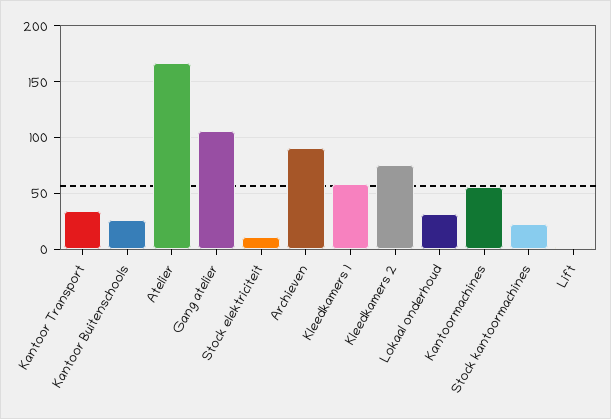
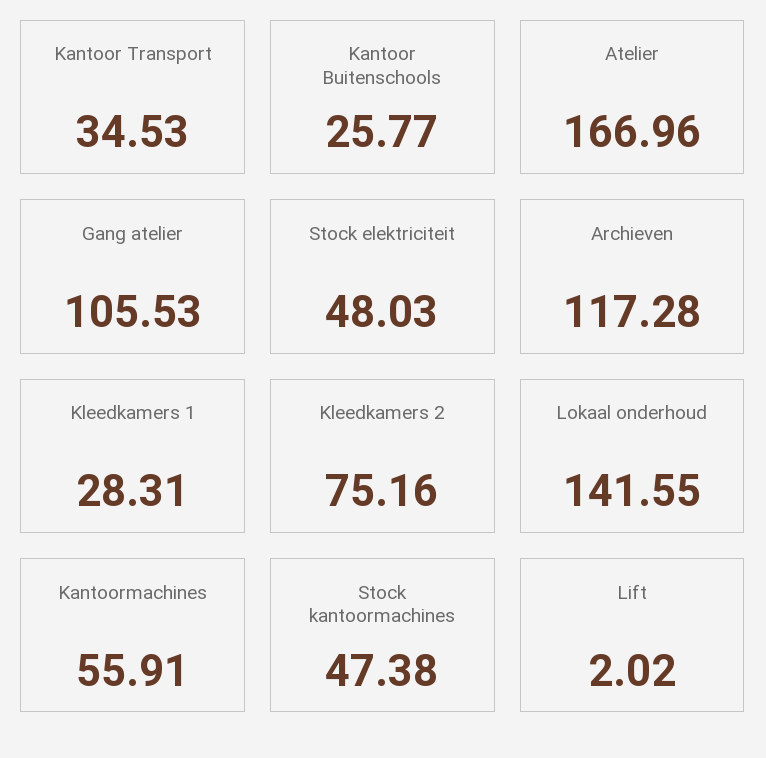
Stock elektriciteit: 10 -> 48.03
Archieven: 90 -> 117.28
Kleedkamers 1: 60 -> 28.31
Lokaal onderhoud: 30 -> 141.55
Stock kantoormachines: 20 -> 47.38

